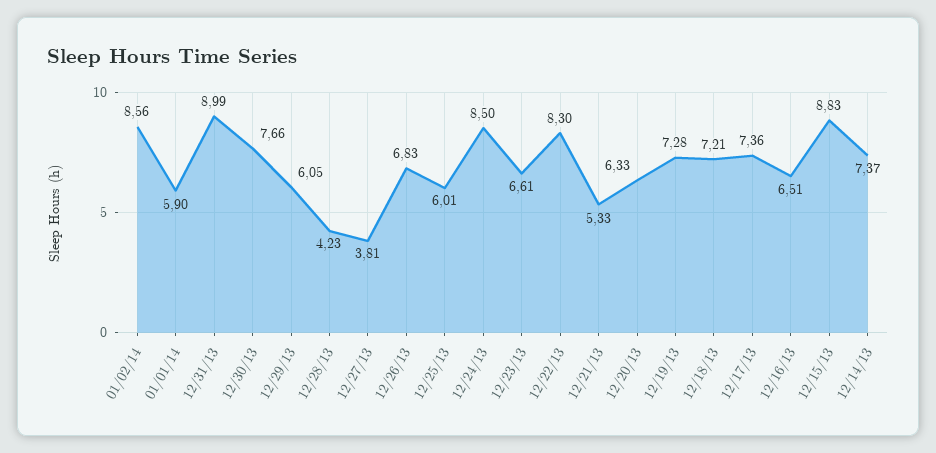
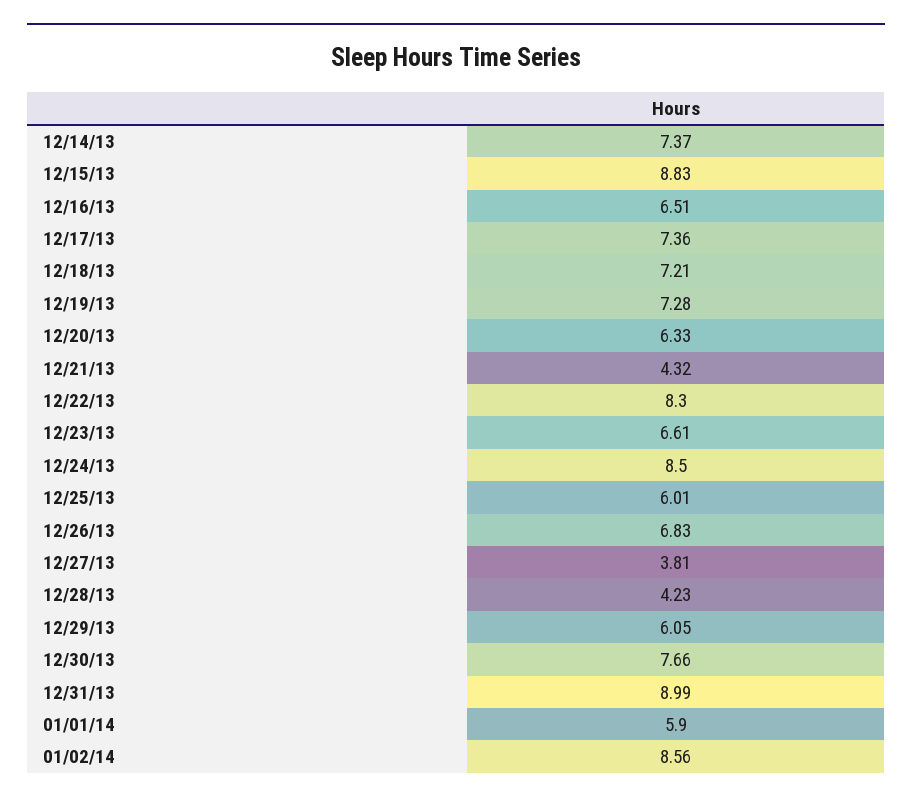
12/21/13: 5.33 -> 4.32

